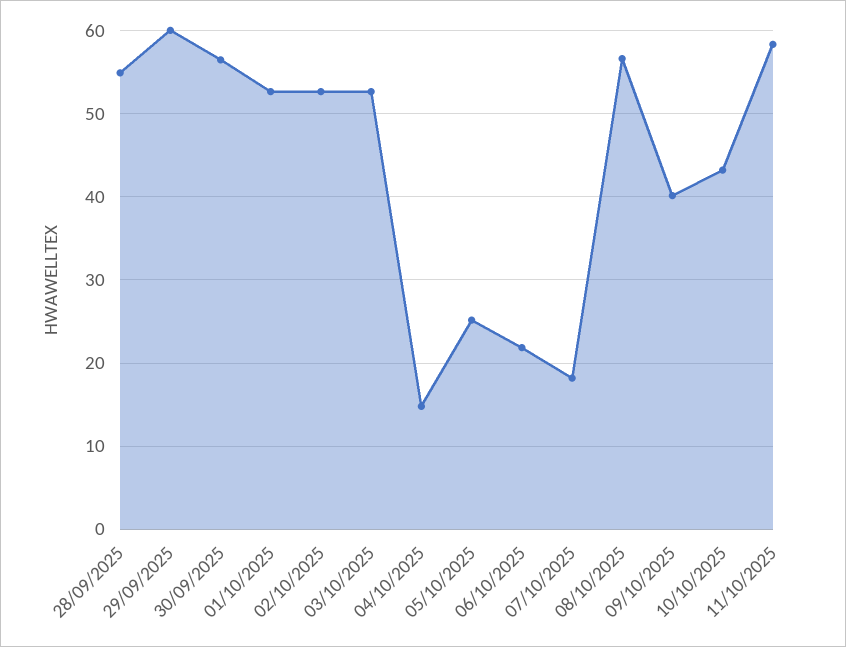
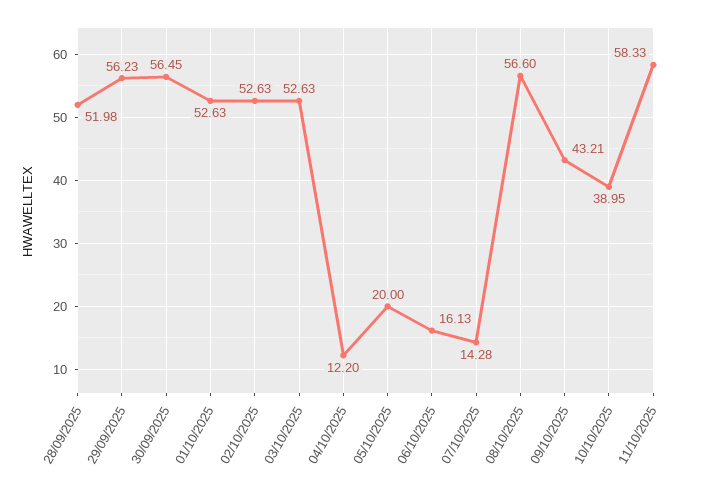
28/09/2025: 55 -> 51.98
29/09/2025: 60 -> 56.23
04/10/2025: 15 -> 12.2
05/10/2025: 25 -> 20
06/10/2025: 22 -> 16.13
07/10/2025: 18 -> 14.28
09/10/2025: 40 -> 43.21
10/10/2025: 43 -> 38.95

